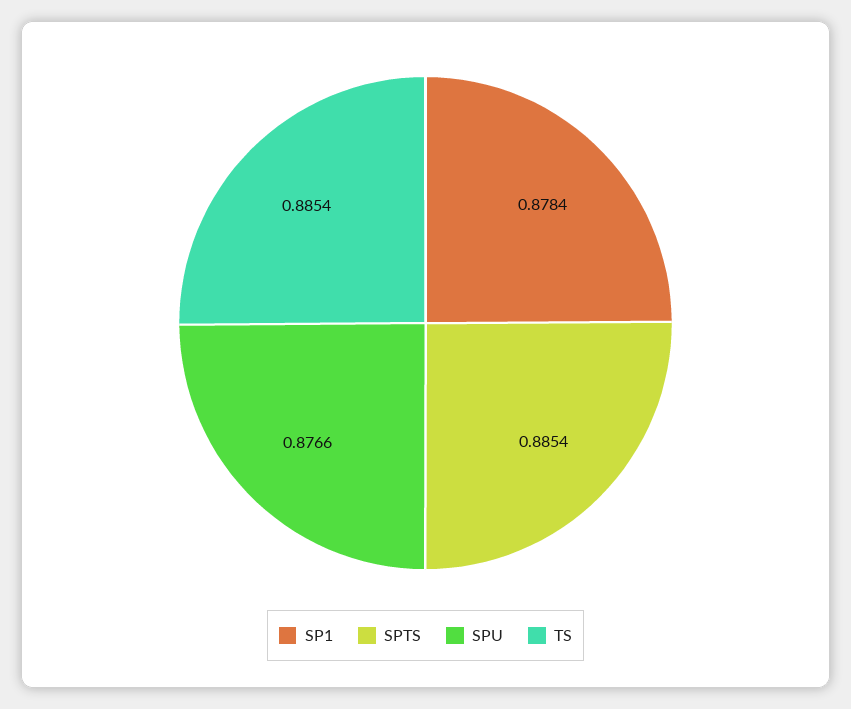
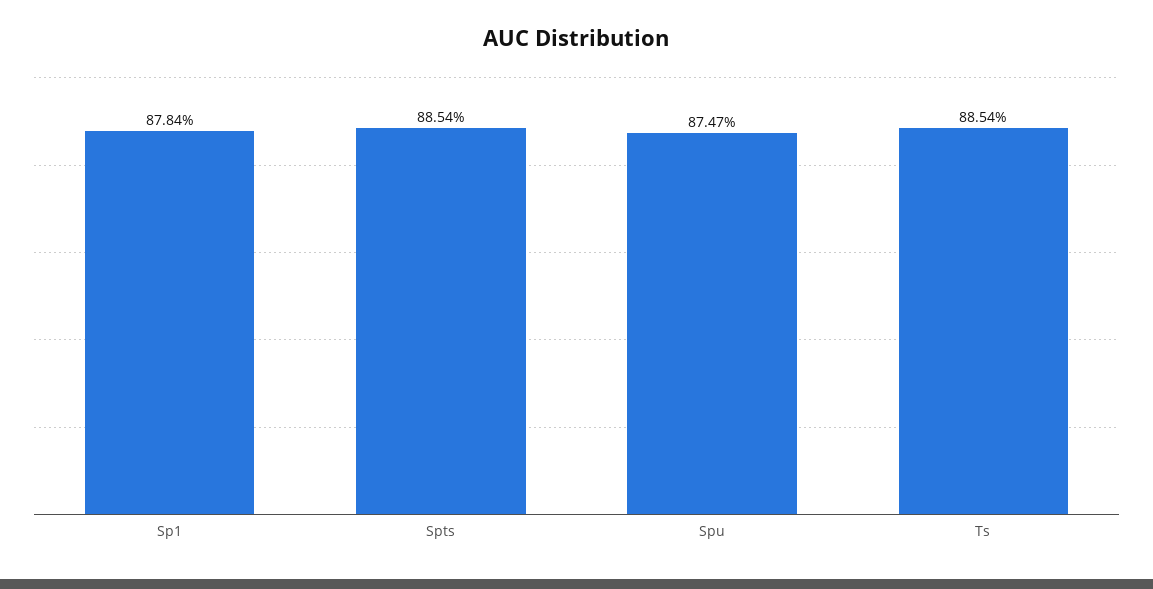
SPU: 0.8766 -> 0.8747

